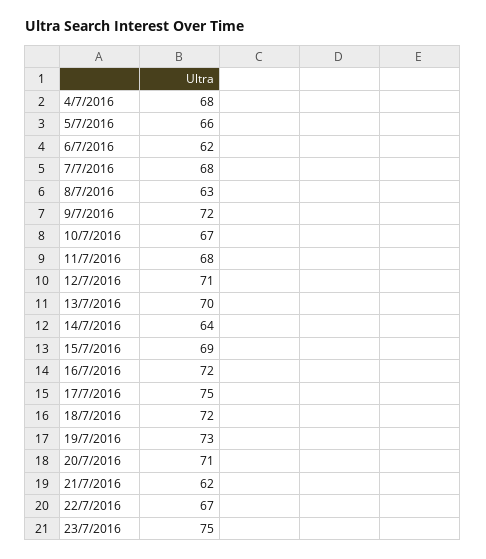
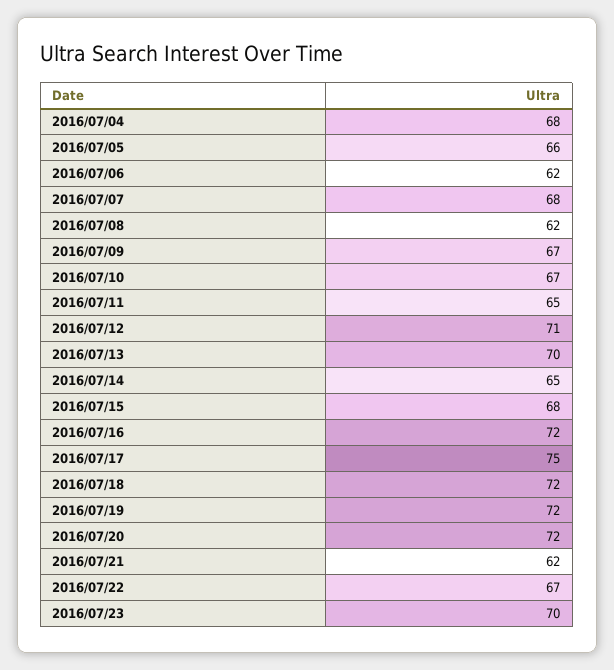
8/7/2016: 63 -> 62
9/7/2016: 72 -> 67
11/7/2016: 68 -> 65
14/7/2016: 64 -> 65
15/7/2016: 69 -> 68
19/7/2016: 73 -> 72
20/7/2016: 71 -> 72
23/7/2016: 75 -> 70

